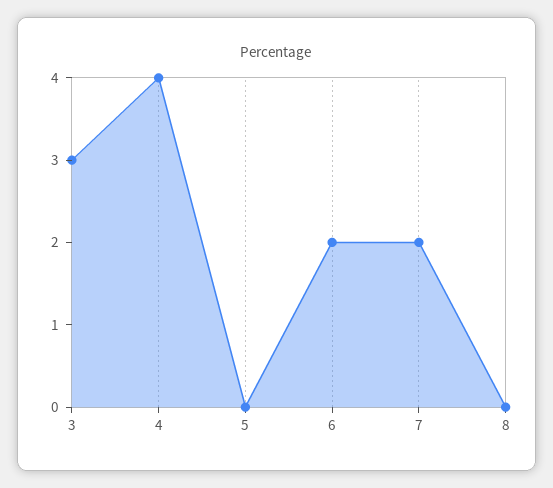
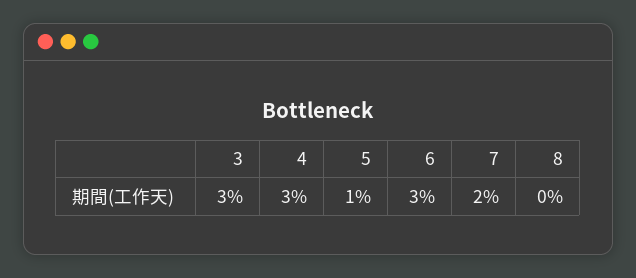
4: 4 -> 3
5: 0 -> 1
6: 2 -> 3

